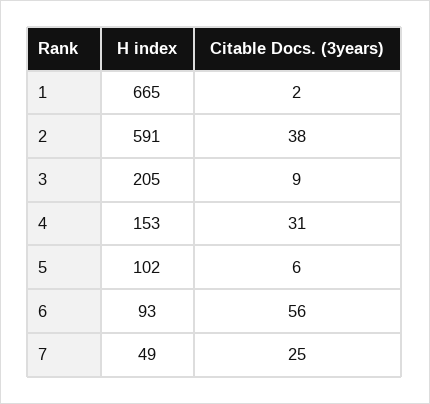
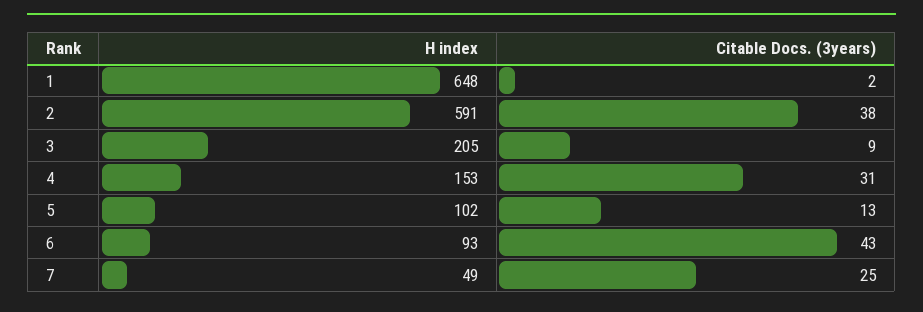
H index, 1: 665 -> 648
Citable Docs. (3years), 5: 6 -> 13
Citable Docs. (3years), 6: 56 -> 43

